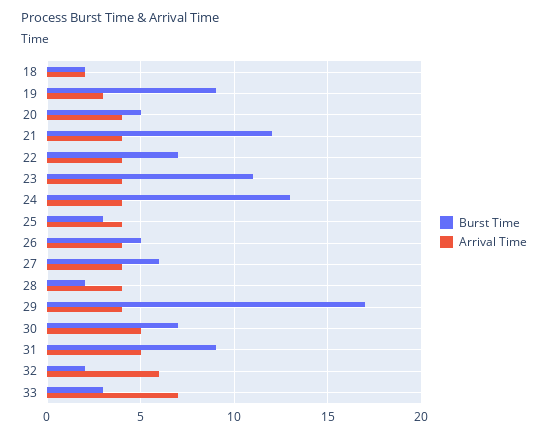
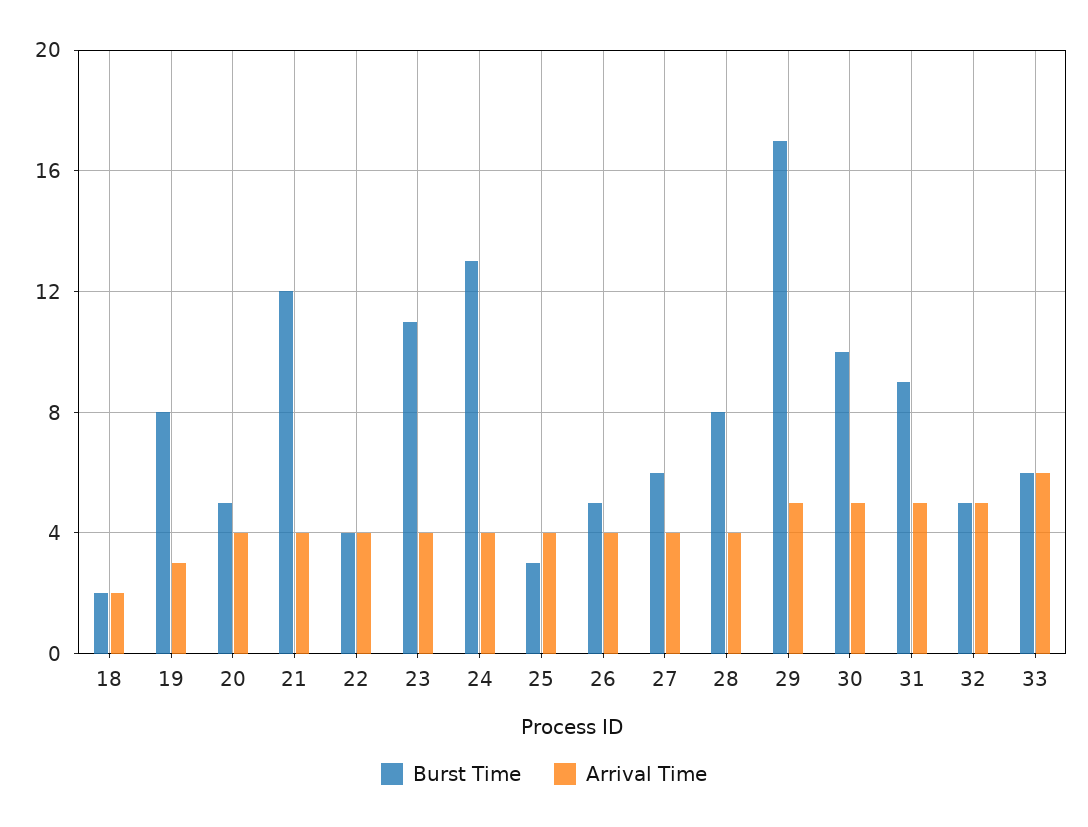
Burst Time, 19: 9 -> 8
Burst Time, 22: 7 -> 4
Burst Time, 28: 2 -> 8
Arrival Time, 29: 4 -> 5
Burst Time, 30: 7 -> 10
Burst Time, 32: 2 -> 5
Arrival Time, 32: 6 -> 5
Burst Time, 33: 3 -> 6
Arrival Time, 33: 7 -> 6

